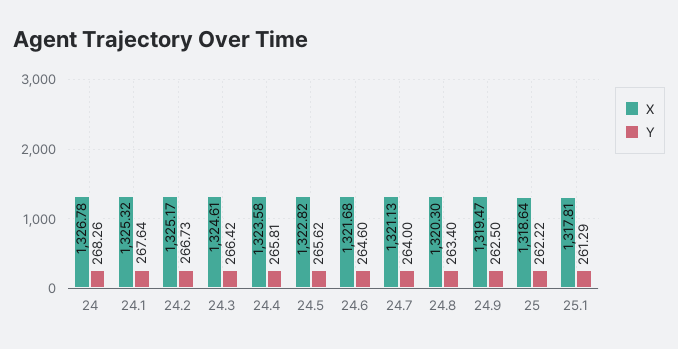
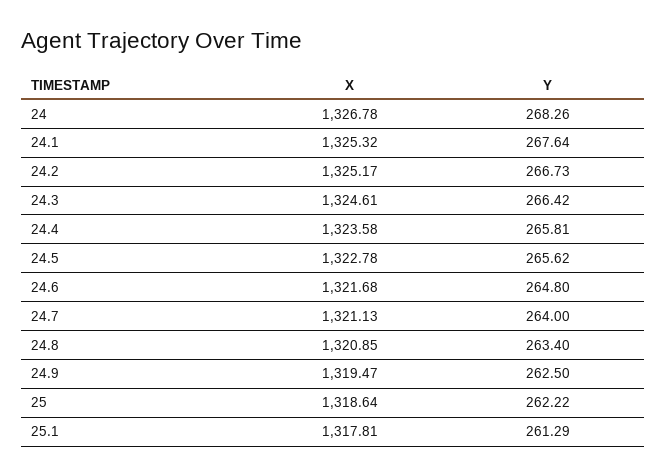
X, 24.5: 1322.82 -> 1322.78
Y, 24.6: 264.6 -> 264.8
X, 24.8: 1320.3 -> 1320.85

